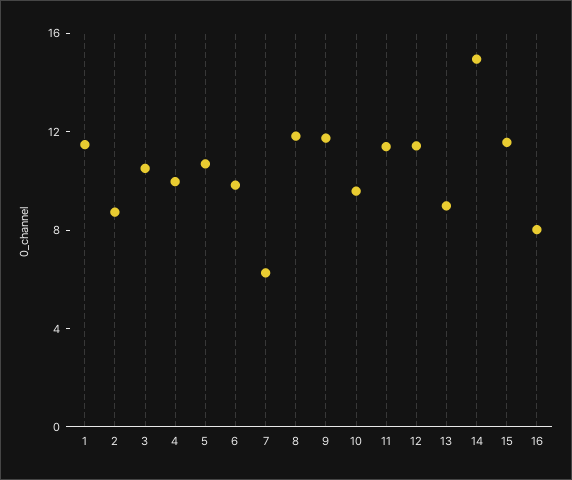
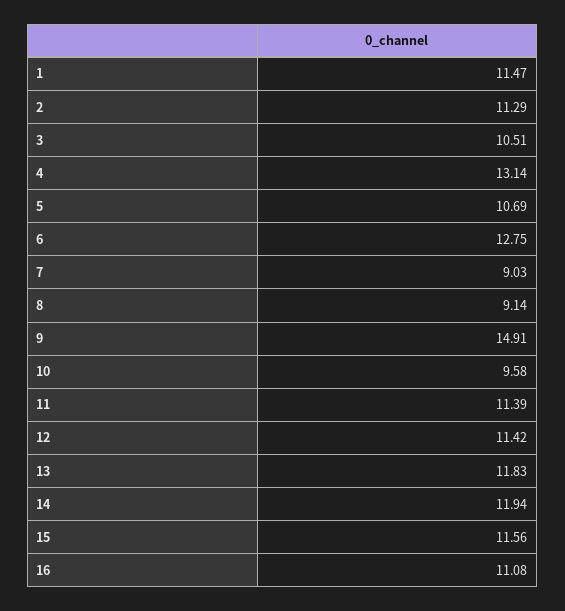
2: 9 -> 11.29
4: 10 -> 13.14
6: 10 -> 12.75
7: 6 -> 9.03
8: 12 -> 9.14
9: 12 -> 14.91
13: 9 -> 11.83
14: 15 -> 11.94
16: 8 -> 11.08

